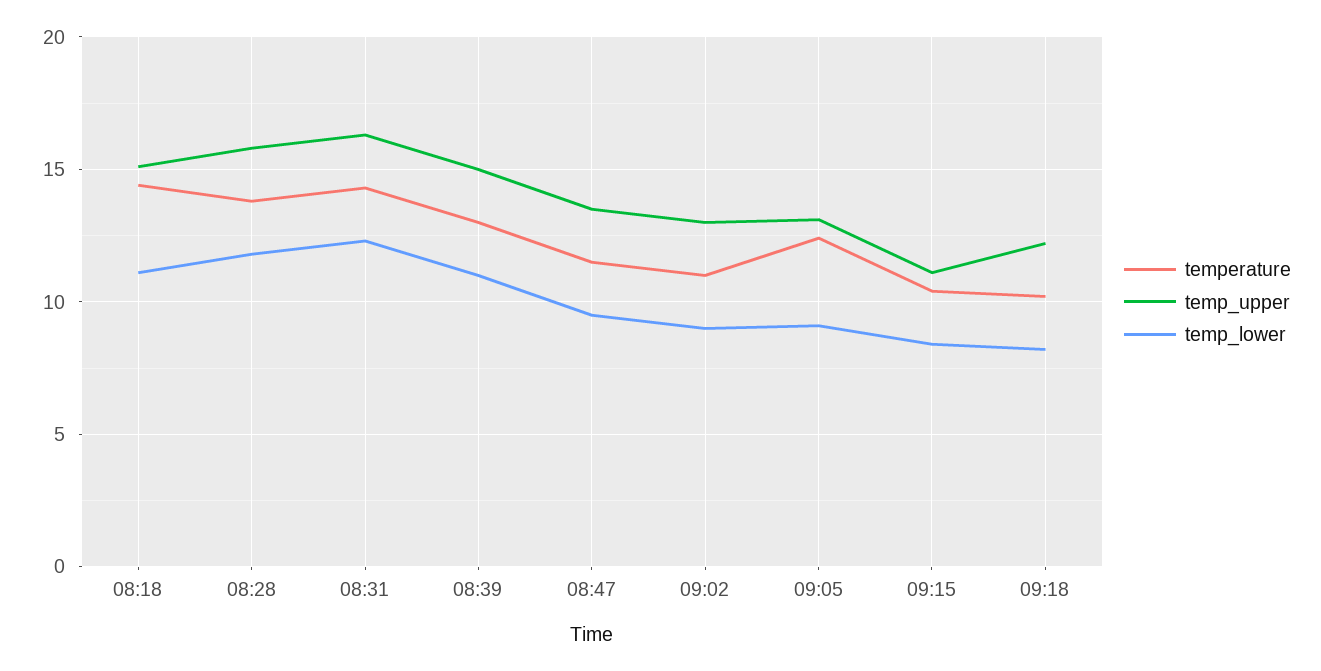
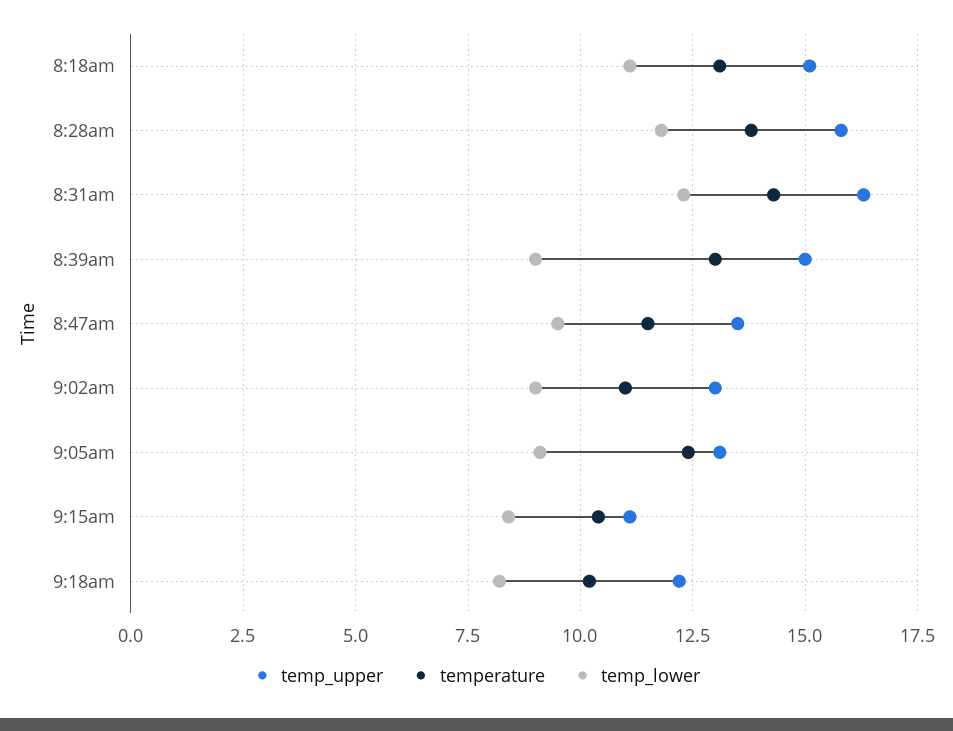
temperature, 08:18: 14.5 -> 13
temp_lower, 08:39: 11 -> 9

